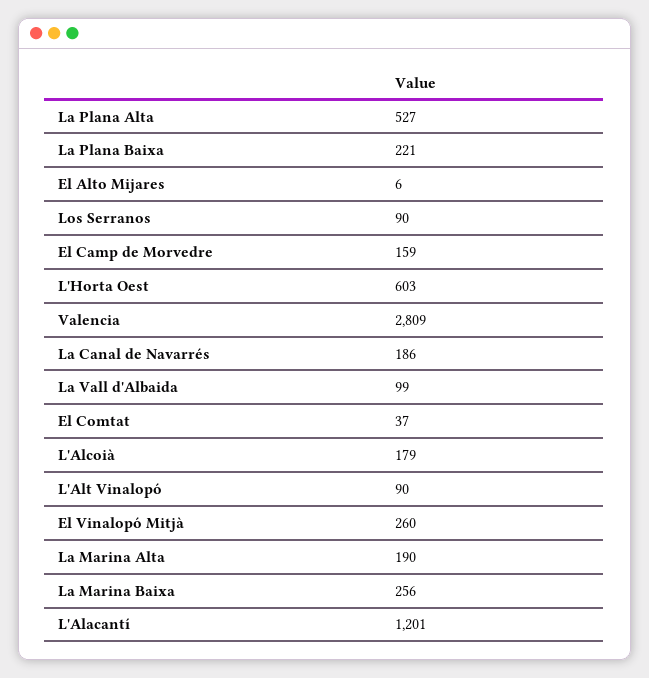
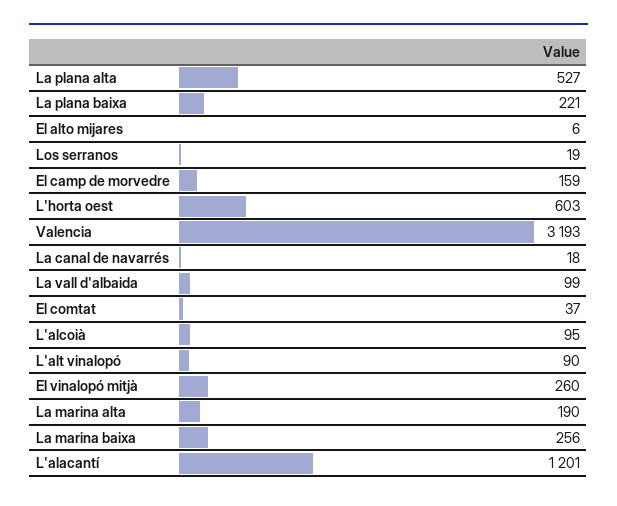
Los Serranos: 90 -> 19
Valencia: 2809 -> 3193
La Canal de Navarrés: 186 -> 18
L'Alcoià: 179 -> 95

